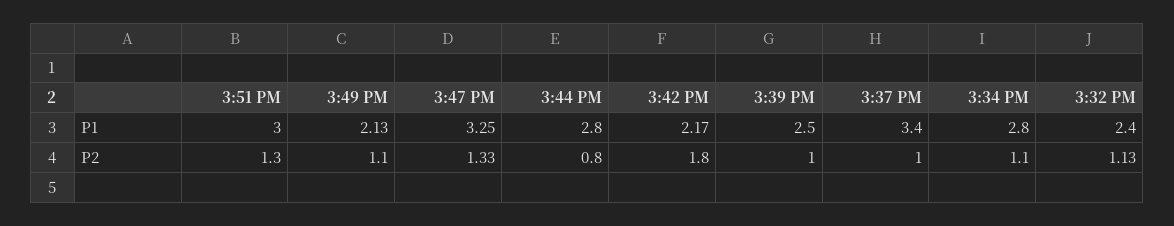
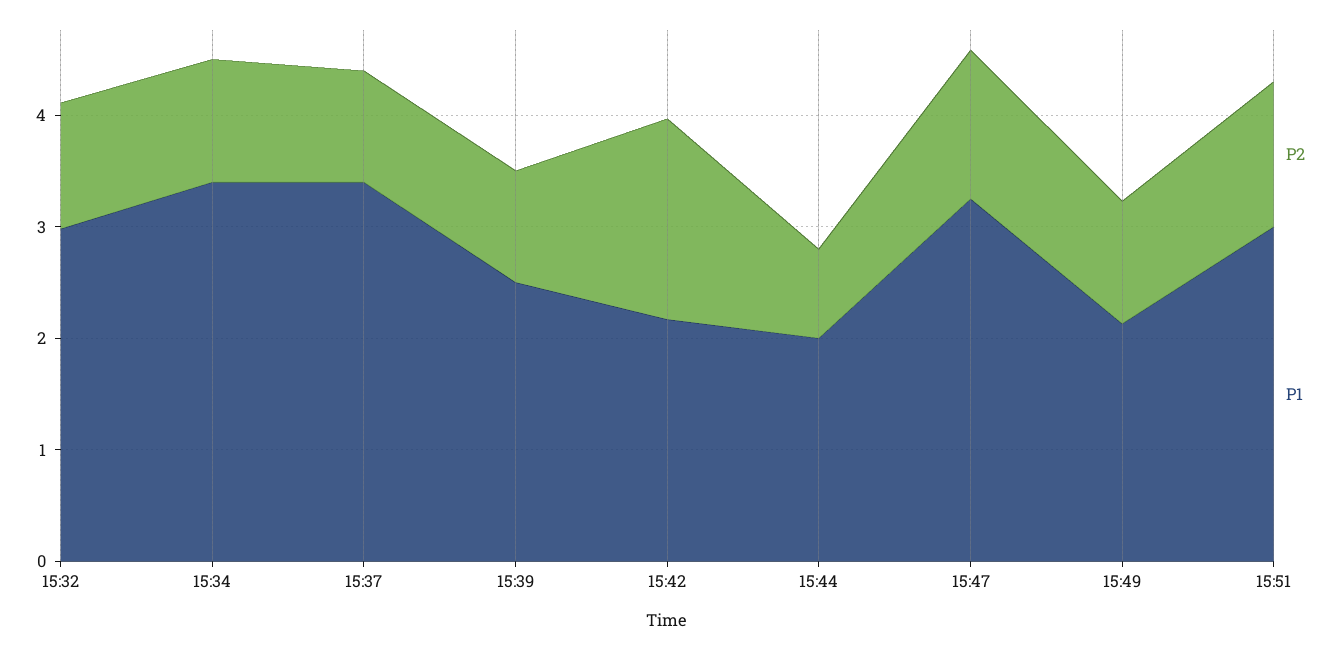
P1, 3:44 PM: 2.8 -> 2
P1, 3:34 PM: 2.8 -> 3.4
P1, 3:32 PM: 2.4 -> 3

